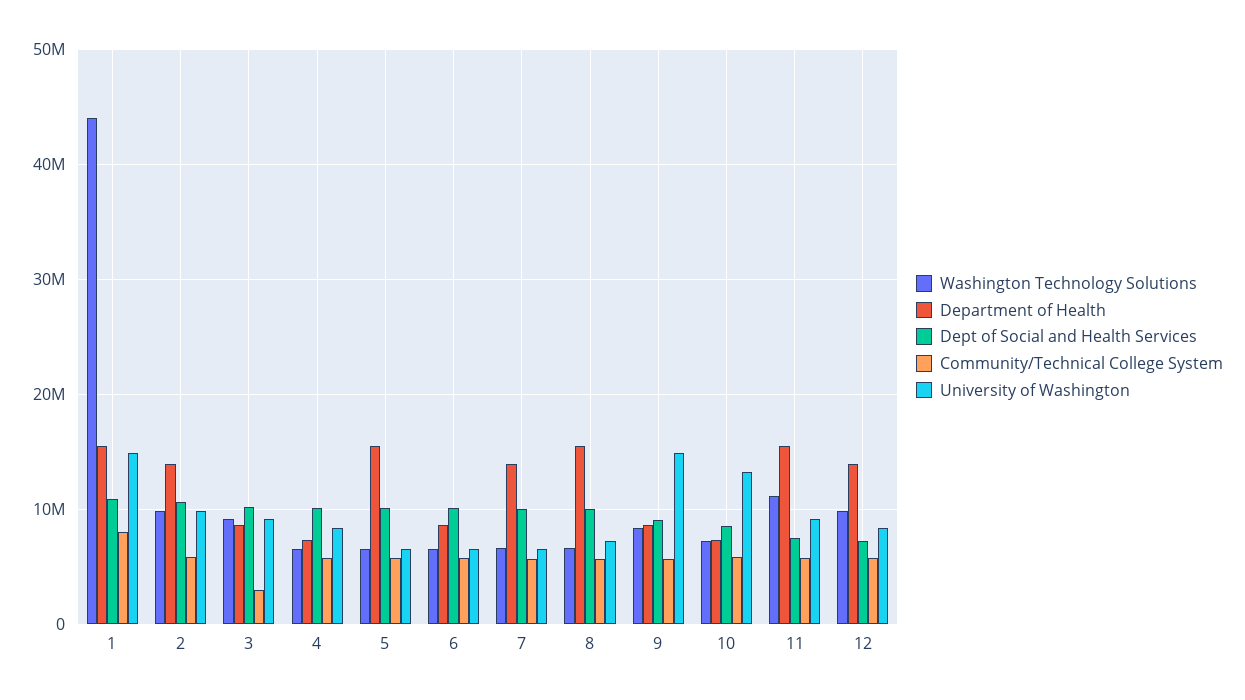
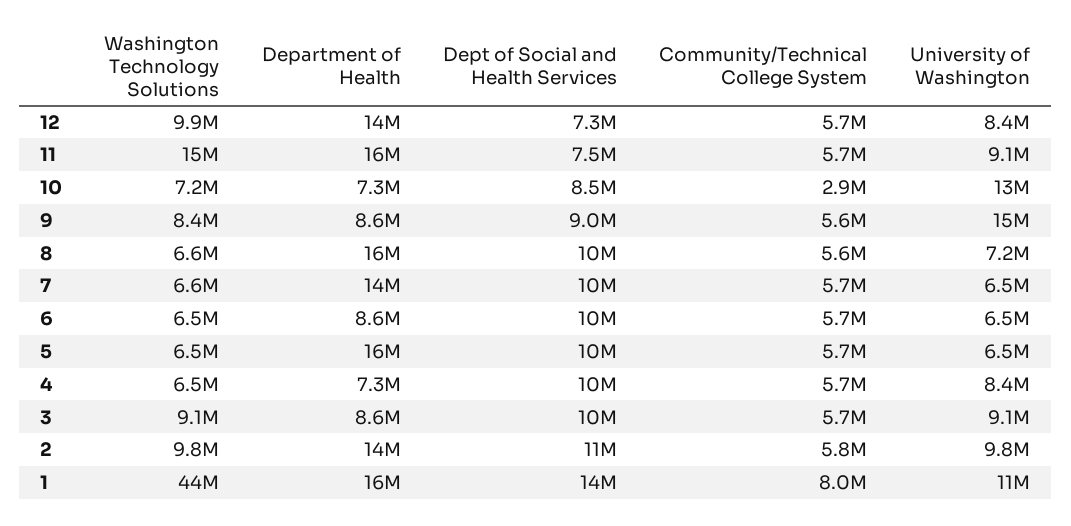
Dept of Social and Health Services, 1: 11000000 -> 14000000
University of Washington, 1: 15000000 -> 11000000
Community/Technical College System, 3: 3000000 -> 5700000
Community/Technical College System, 10: 6000000 -> 2900000
Washington Technology Solutions, 11: 11000000 -> 15000000

